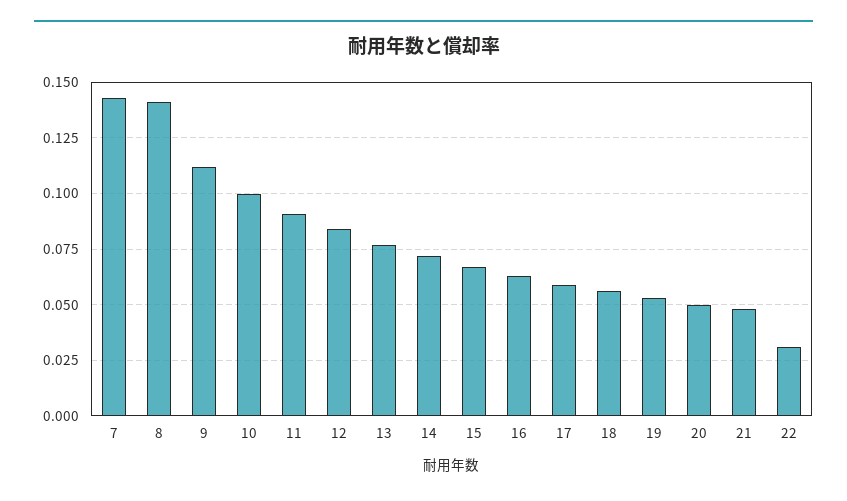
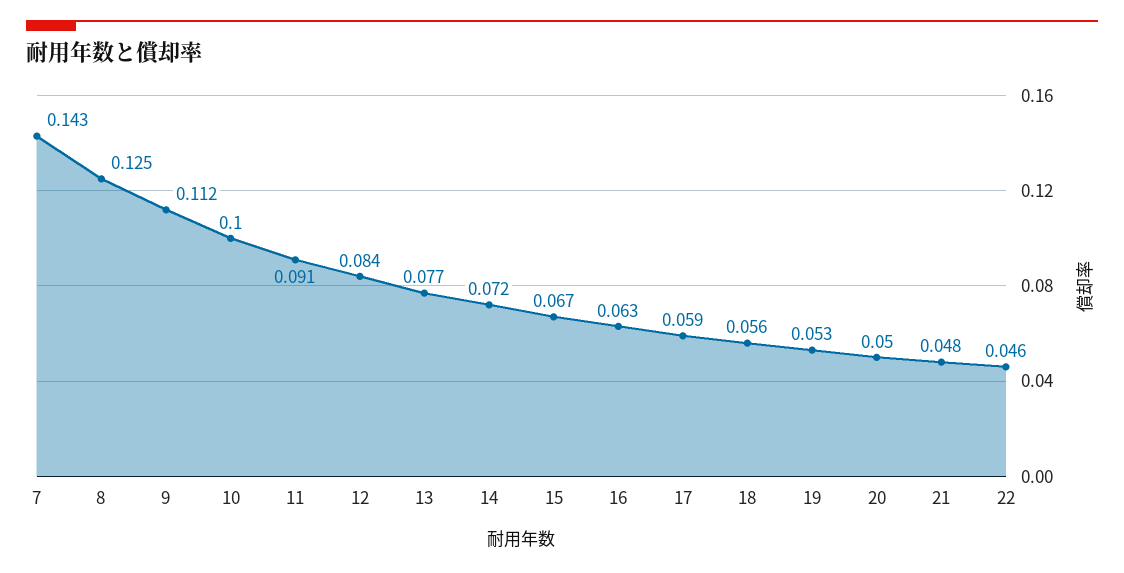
8: 0.14 -> 0.125
22: 0.03 -> 0.046

